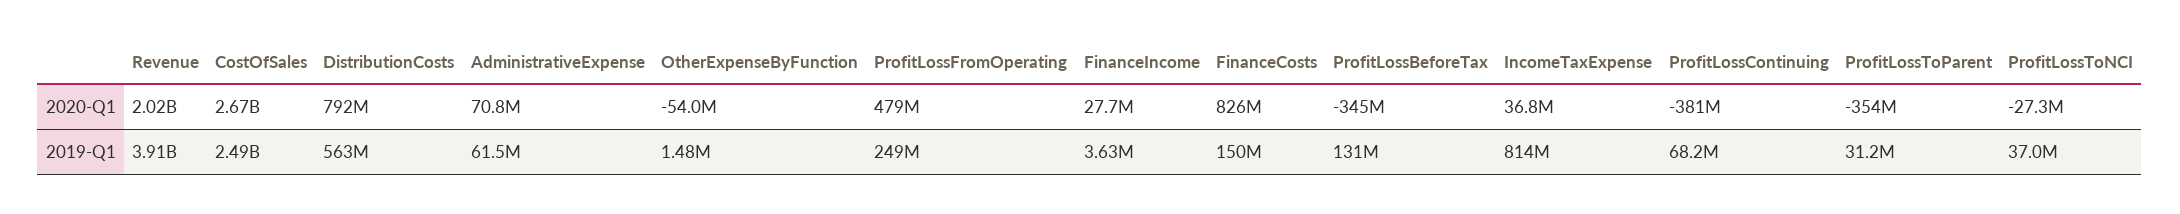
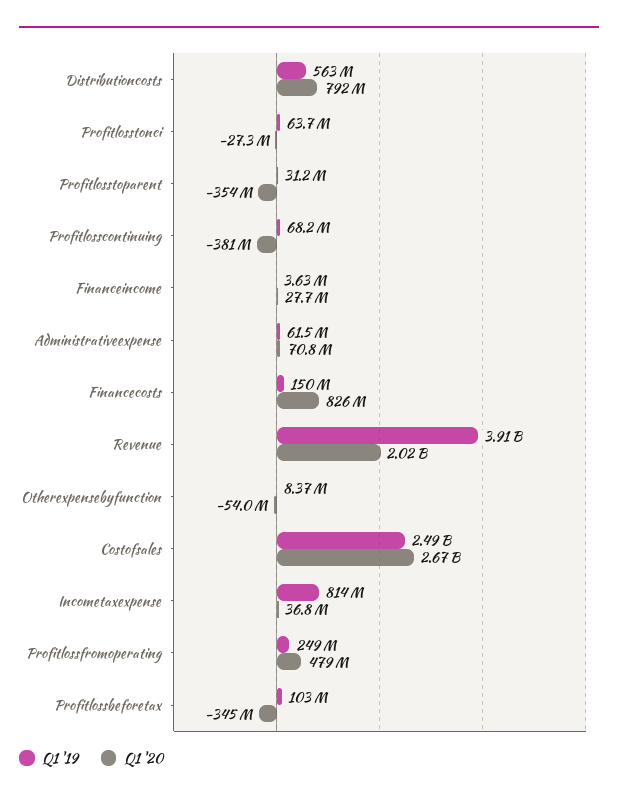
2019-Q1, OtherExpenseByFunction: 1480000 -> 8370000
2019-Q1, ProfitLossBeforeTax: 131000000 -> 103000000
2019-Q1, ProfitLossToNCI: 37000000 -> 63700000

